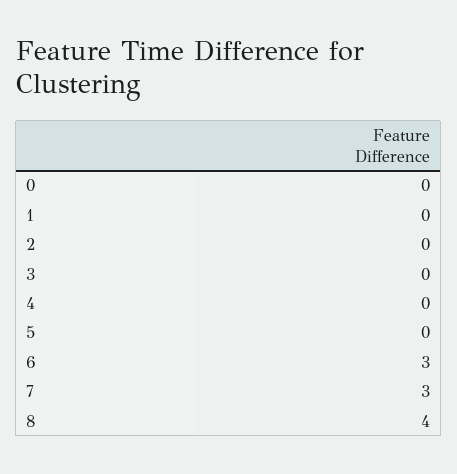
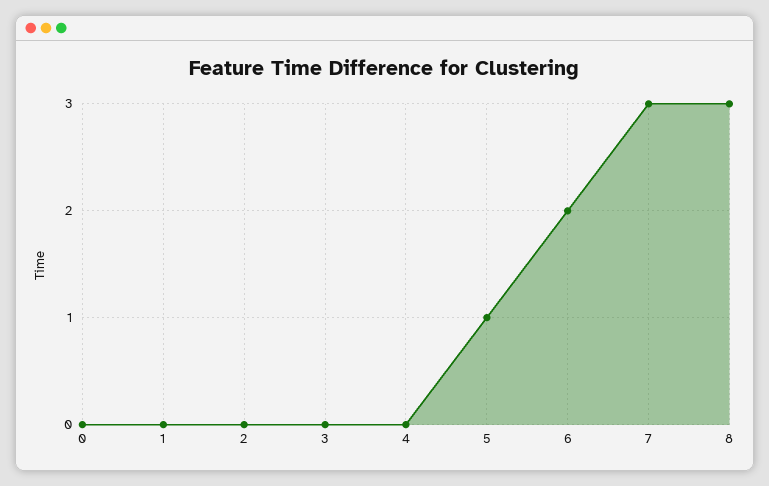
5: 0 -> 1
6: 3 -> 2
8: 4 -> 3

